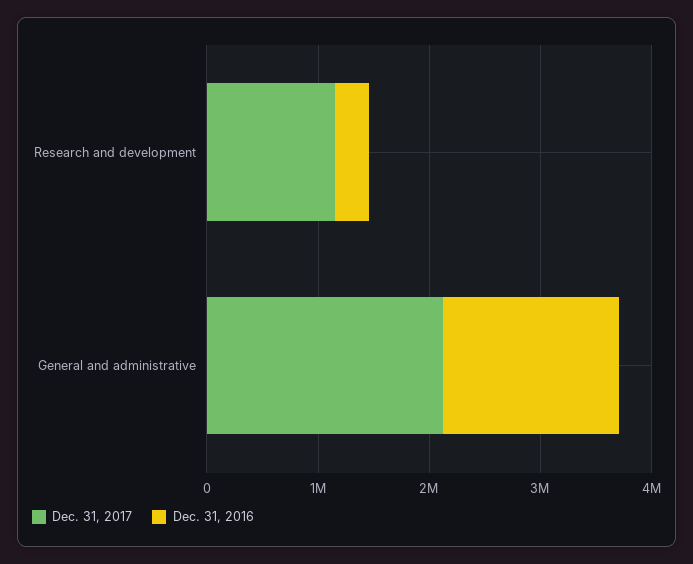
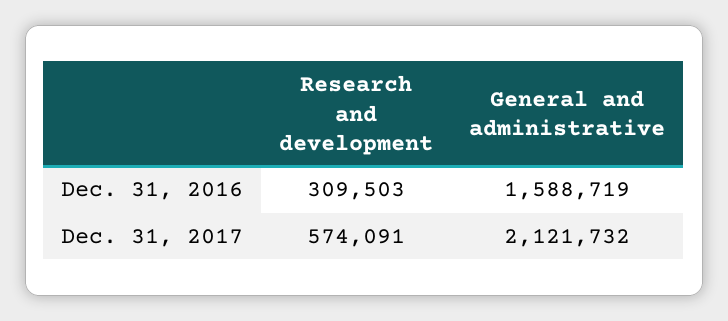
Dec. 31, 2017, Research and development: 1200000 -> 574091

